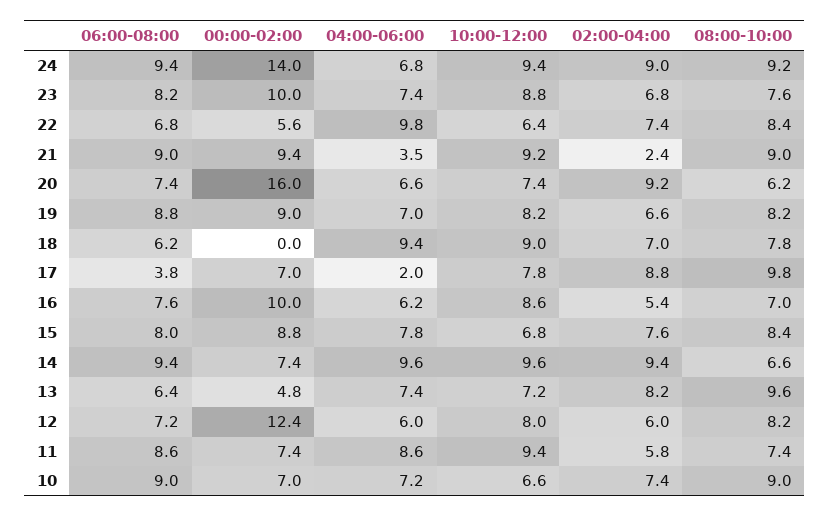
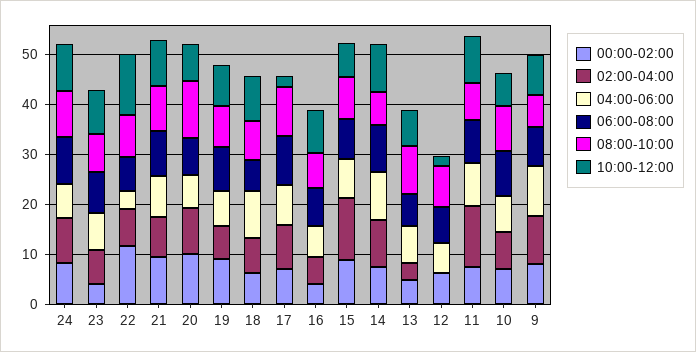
00:00-02:00, 24: 14 -> 8
00:00-02:00, 23: 10 -> 4
00:00-02:00, 22: 5.6 -> 12
04:00-06:00, 22: 9.8 -> 4
10:00-12:00, 22: 6.4 -> 12
04:00-06:00, 21: 3.5 -> 8
02:00-04:00, 21: 2.4 -> 8
00:00-02:00, 20: 16 -> 10
08:00-10:00, 20: 6.2 -> 12
00:00-02:00, 18: 0 -> 6
06:00-08:00, 17: 3.8 -> 10
04:00-06:00, 17: 2 -> 8
10:00-12:00, 17: 7.8 -> 2
00:00-02:00, 16: 10 -> 4
02:00-04:00, 15: 7.6 -> 12
02:00-04:00, 13: 8.2 -> 4
00:00-02:00, 12: 12.4 -> 6
10:00-12:00, 12: 8 -> 2
02:00-04:00, 12: 6 -> 0
02:00-04:00, 11: 5.8 -> 12
00:00-02:00, 9: none -> 8
02:00-04:00, 9: none -> 10
04:00-06:00, 9: none -> 10
06:00-08:00, 9: none -> 8
08:00-10:00, 9: none -> 6
10:00-12:00, 9: none -> 8

